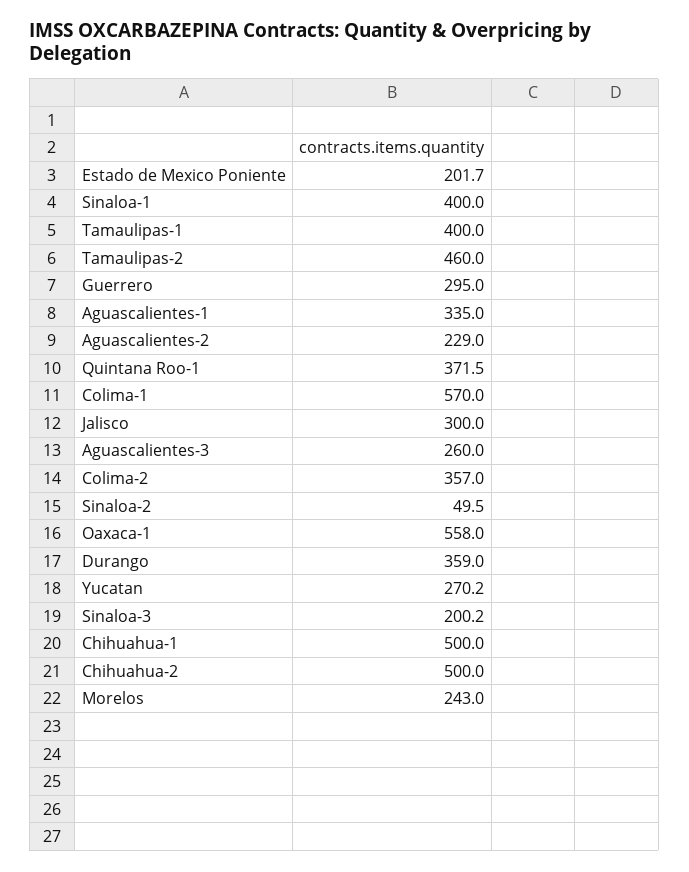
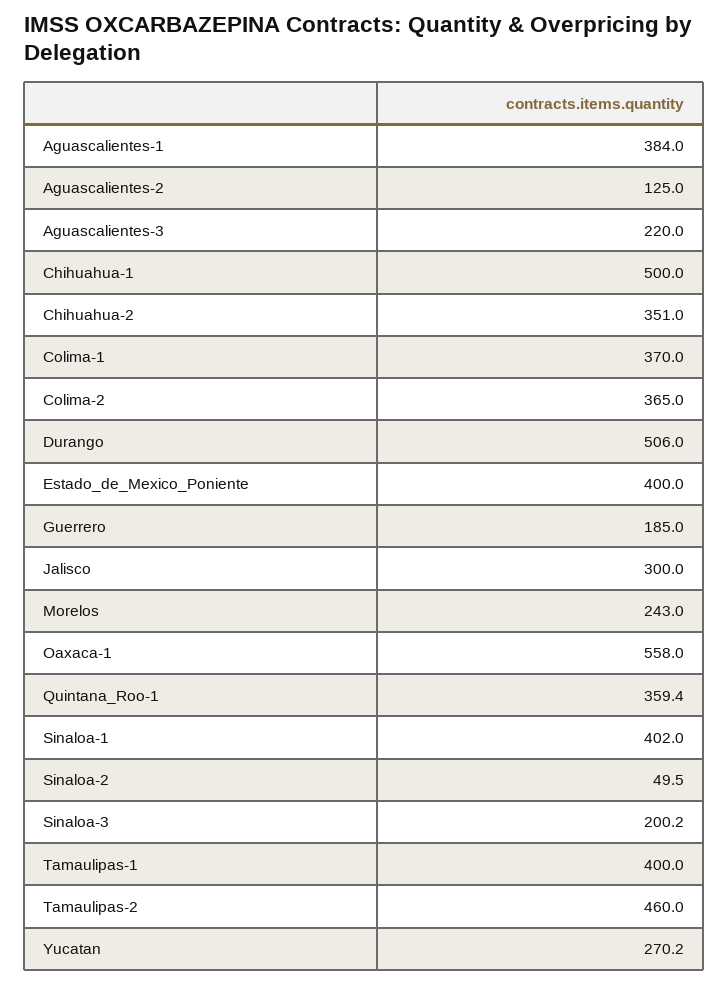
Estado de Mexico Poniente: 201.7 -> 400
Sinaloa-1: 400 -> 402
Guerrero: 295 -> 185
Aguascalientes-1: 335 -> 384
Aguascalientes-2: 229 -> 125
Quintana Roo-1: 371.5 -> 359.4
Colima-1: 570 -> 370
Aguascalientes-3: 260 -> 220
Colima-2: 357 -> 365
Durango: 359 -> 506
Chihuahua-2: 500 -> 351

